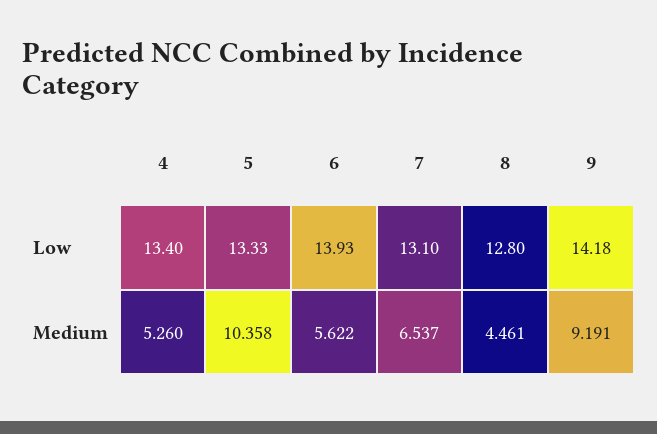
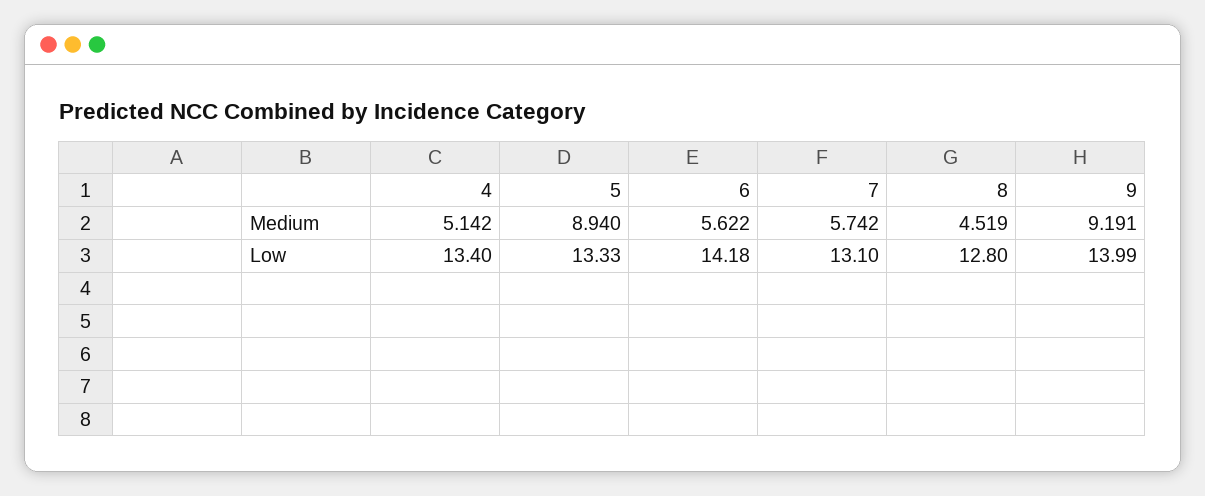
6, Low: 13.93 -> 14.18
9, Low: 14.18 -> 13.99
4, Medium: 5.26 -> 5.142
5, Medium: 10.358 -> 8.94
7, Medium: 6.537 -> 5.742
8, Medium: 4.461 -> 4.519

